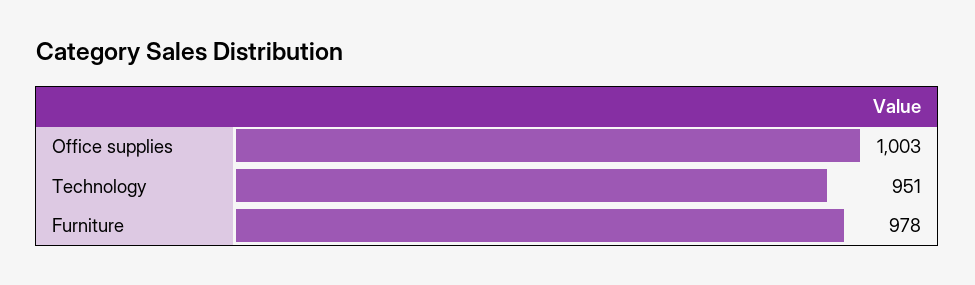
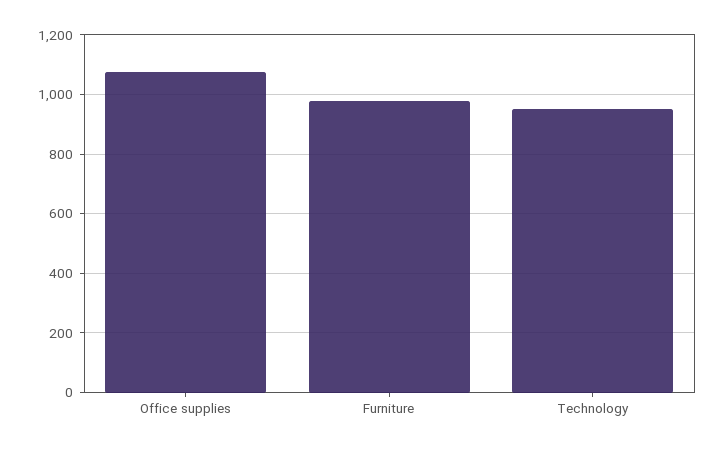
Office supplies: 1003 -> 1075

